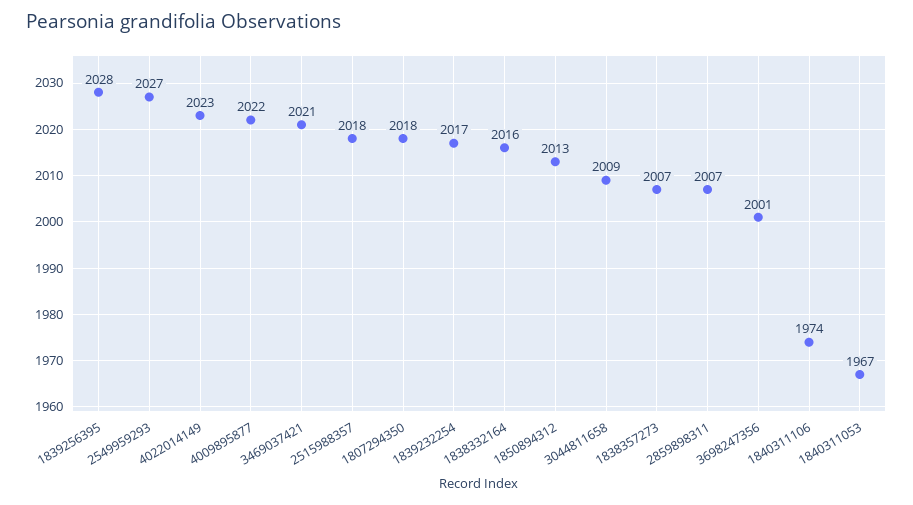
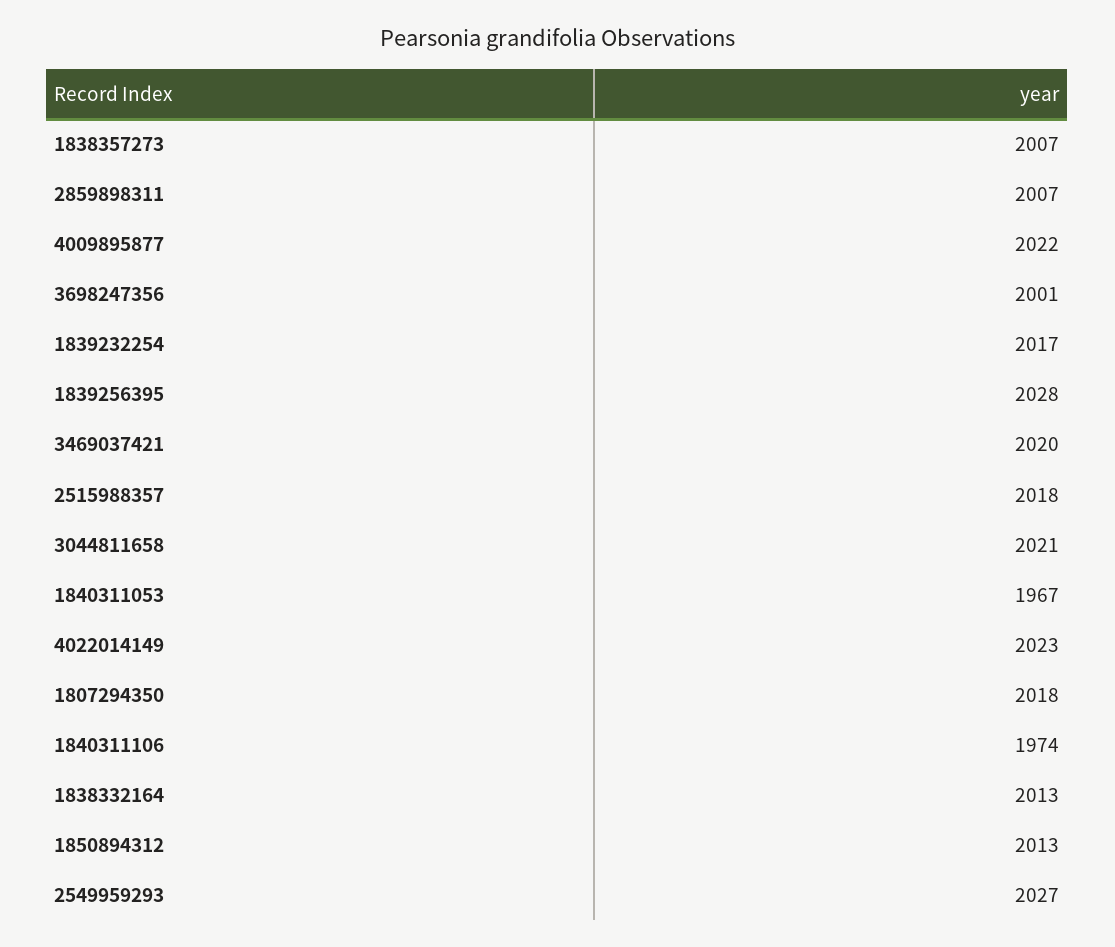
3469037421: 2021 -> 2020
1838332164: 2016 -> 2013
3044811658: 2009 -> 2021

